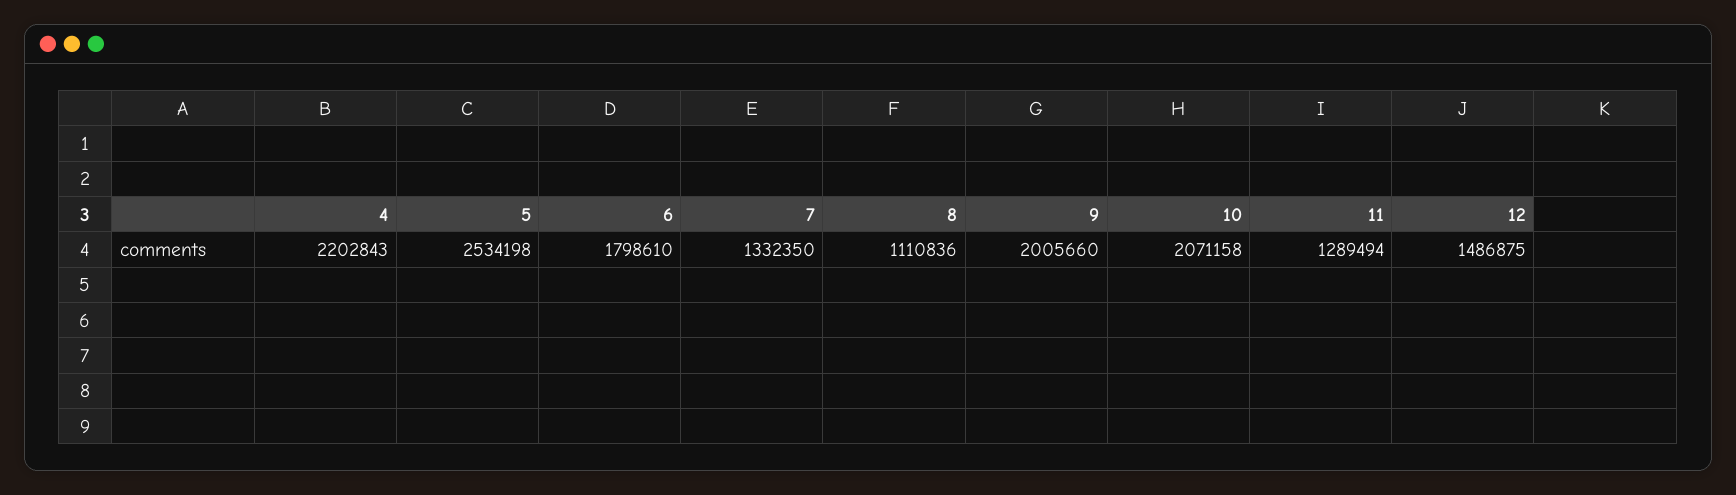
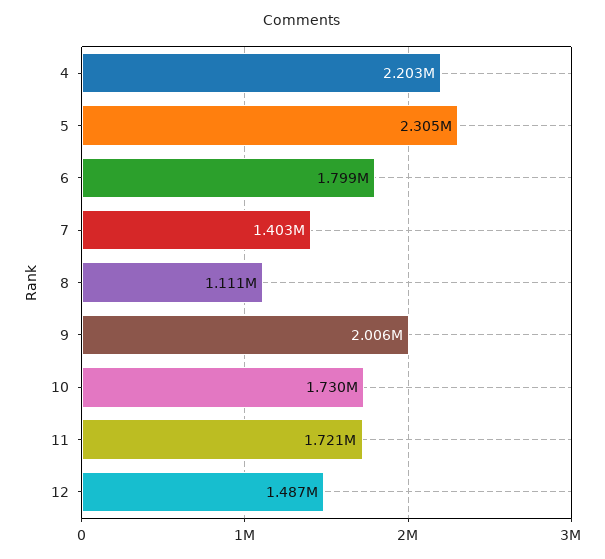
5: 2534198 -> 2305000
7: 1332350 -> 1403000
10: 2071158 -> 1730000
11: 1289494 -> 1721000

